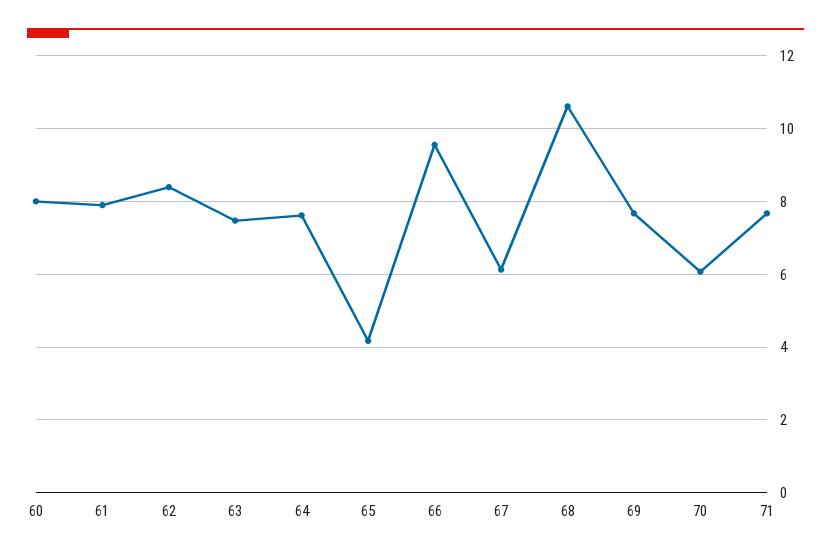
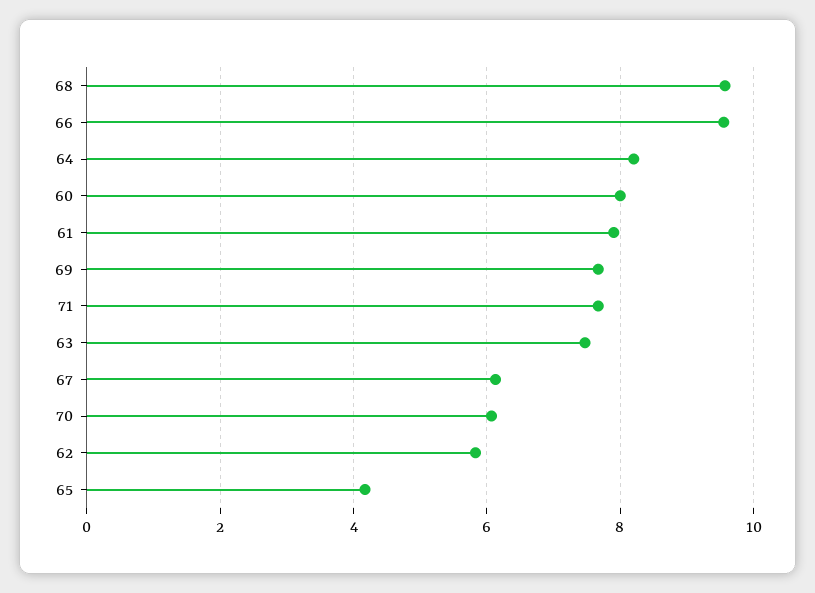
62: 8.4 -> 5.8
64: 7.6 -> 8.2
68: 10.6 -> 9.6

